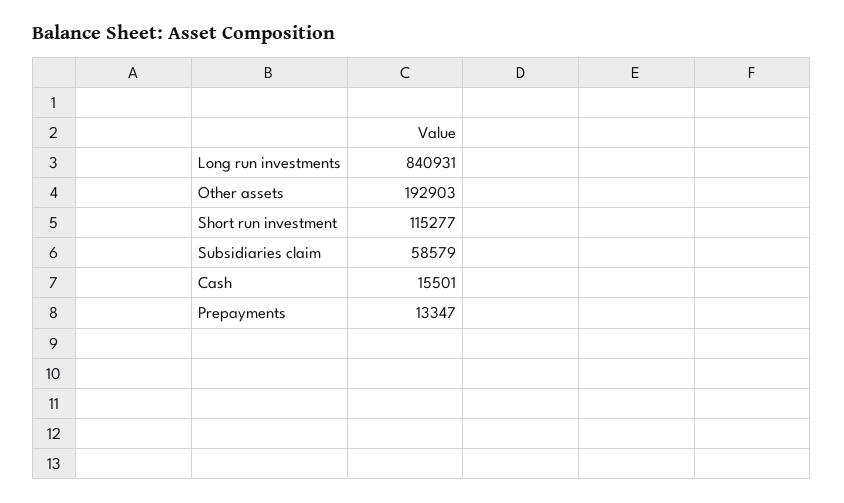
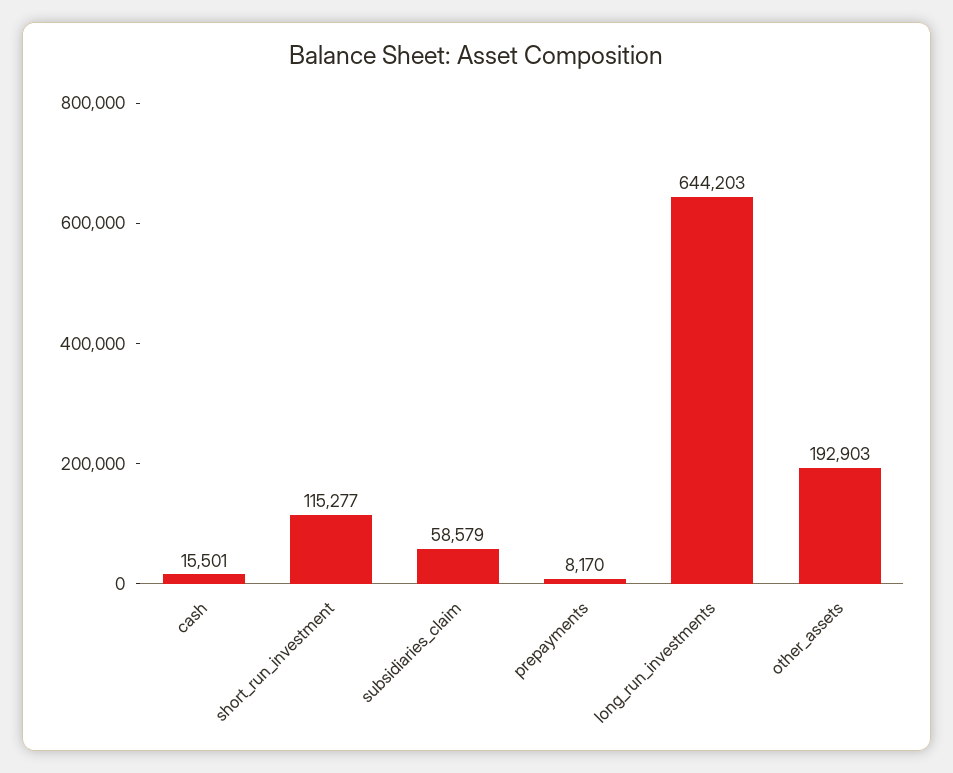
Long run investments: 840931 -> 644203
Prepayments: 13347 -> 8170

